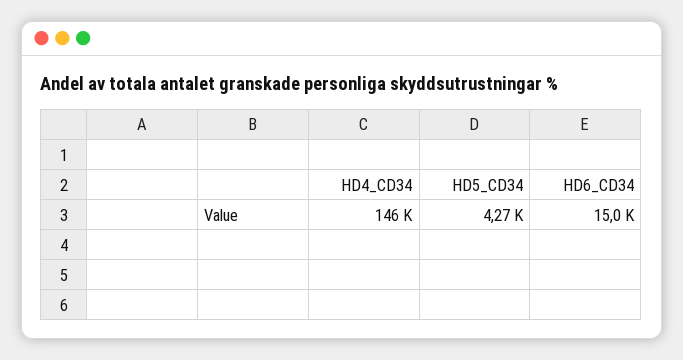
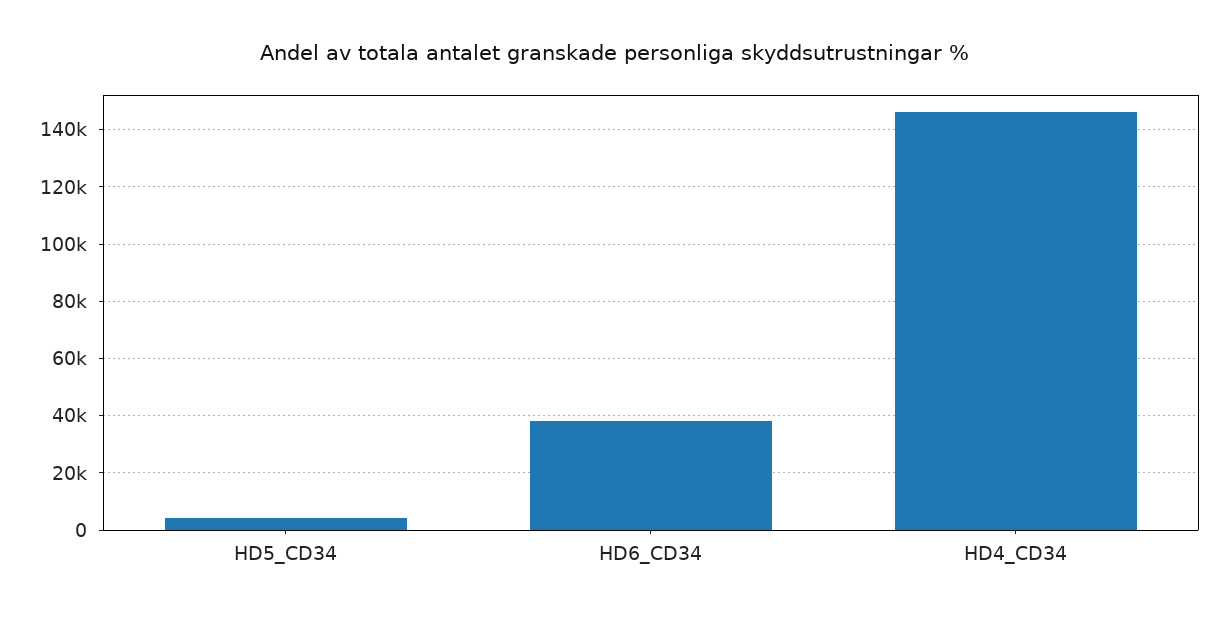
HD6_CD34: 15000 -> 37500

